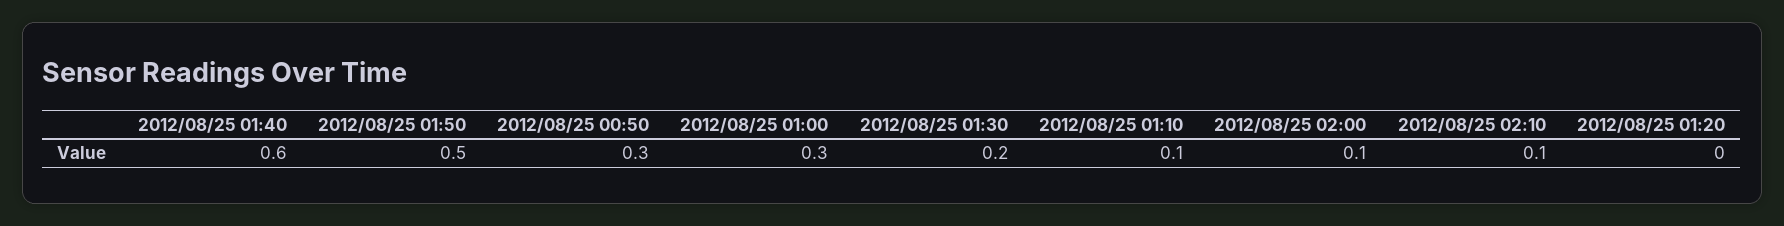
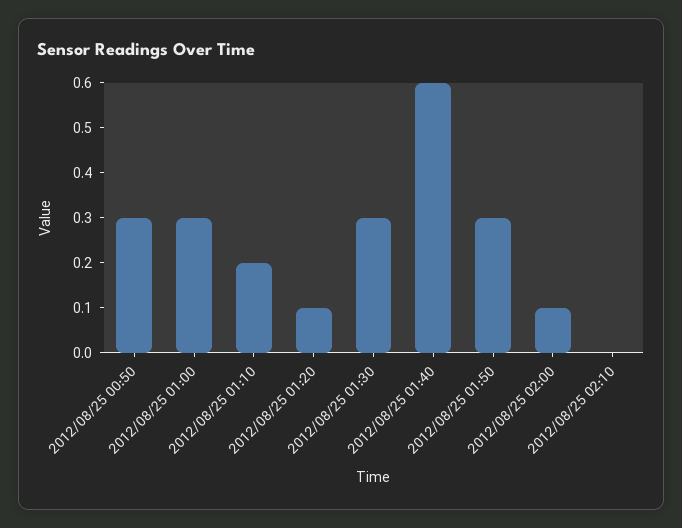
2012/08/25 01:50: 0.5 -> 0.3
2012/08/25 01:30: 0.2 -> 0.3
2012/08/25 01:10: 0.1 -> 0.2
2012/08/25 02:10: 0.1 -> 0
2012/08/25 01:20: 0 -> 0.1

